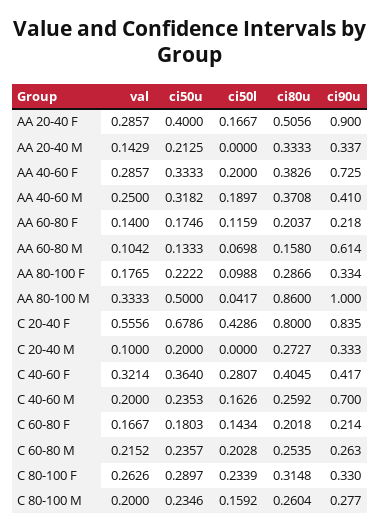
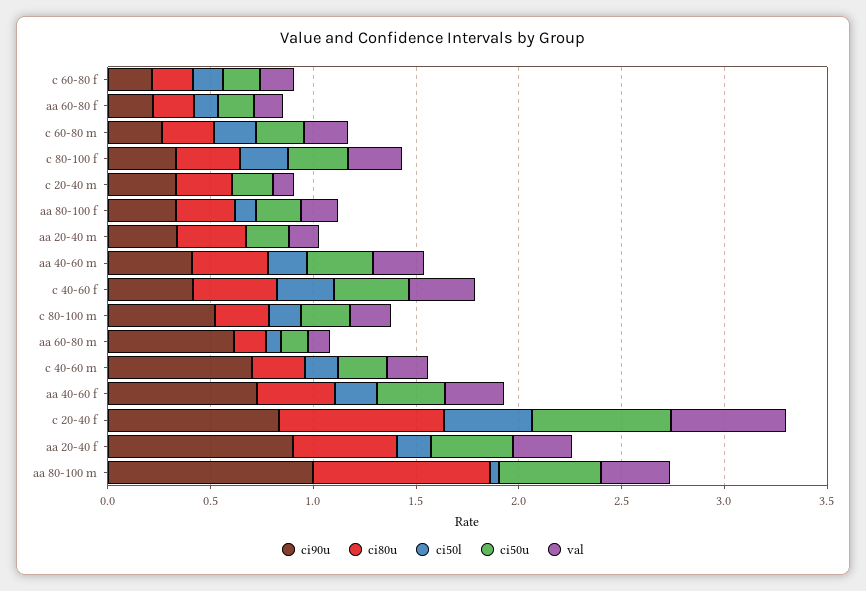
ci90u, C 80-100 M: 0.277 -> 0.5

